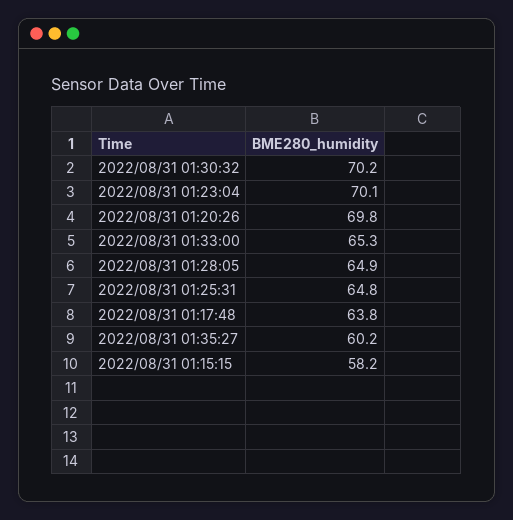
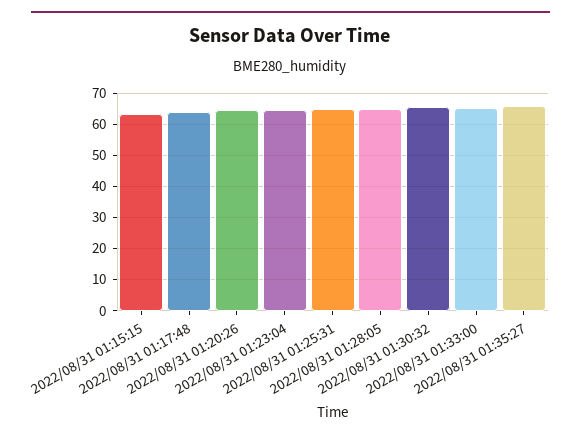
2022/08/31 01:30:32: 70.2 -> 66
2022/08/31 01:23:04: 70.1 -> 64
2022/08/31 01:20:26: 69.8 -> 64
2022/08/31 01:35:27: 60.2 -> 66
2022/08/31 01:15:15: 58.2 -> 64

